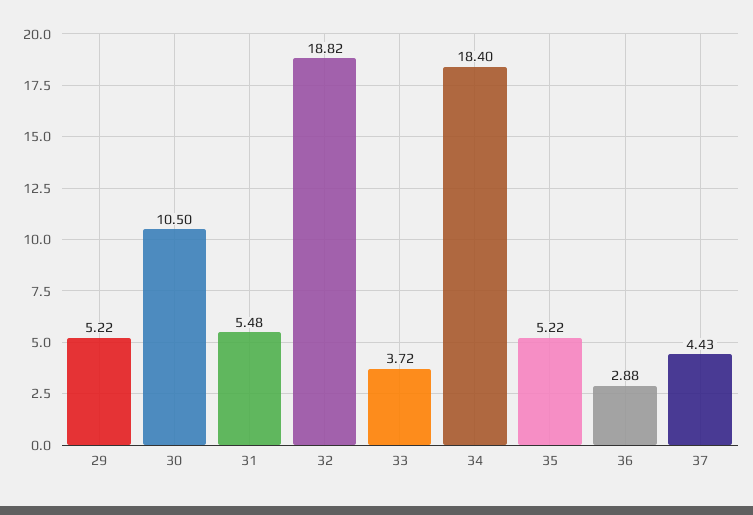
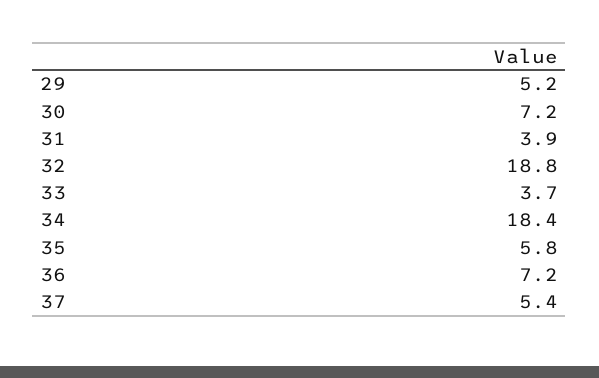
30: 10.5 -> 7.2
31: 5.48 -> 3.9
35: 5.22 -> 5.8
36: 2.88 -> 7.2
37: 4.43 -> 5.4

